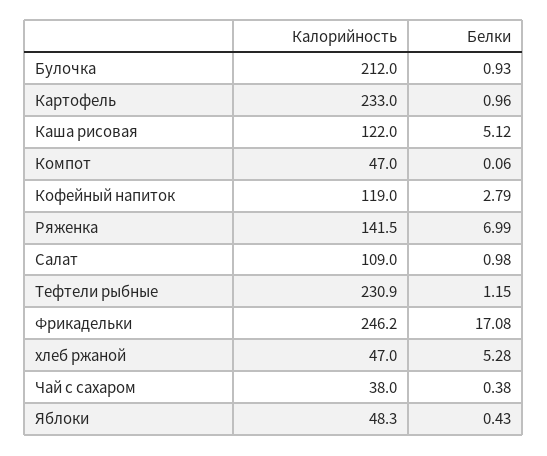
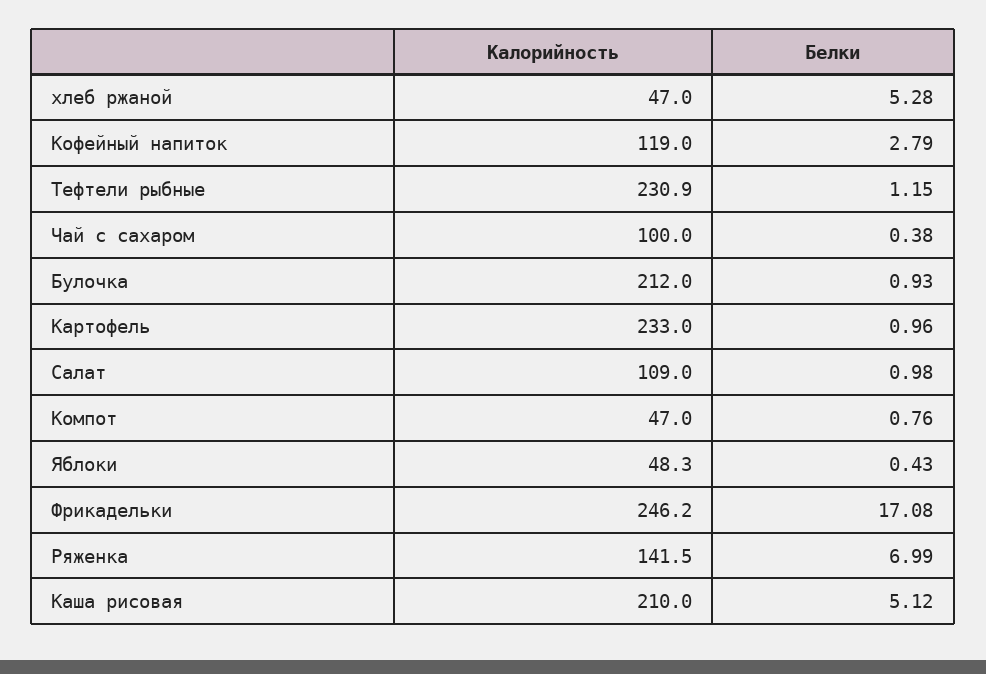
Калорийность, Каша рисовая: 122 -> 210
Белки, Компот: 0.06 -> 0.76
Калорийность, Чай с сахаром: 38 -> 100

